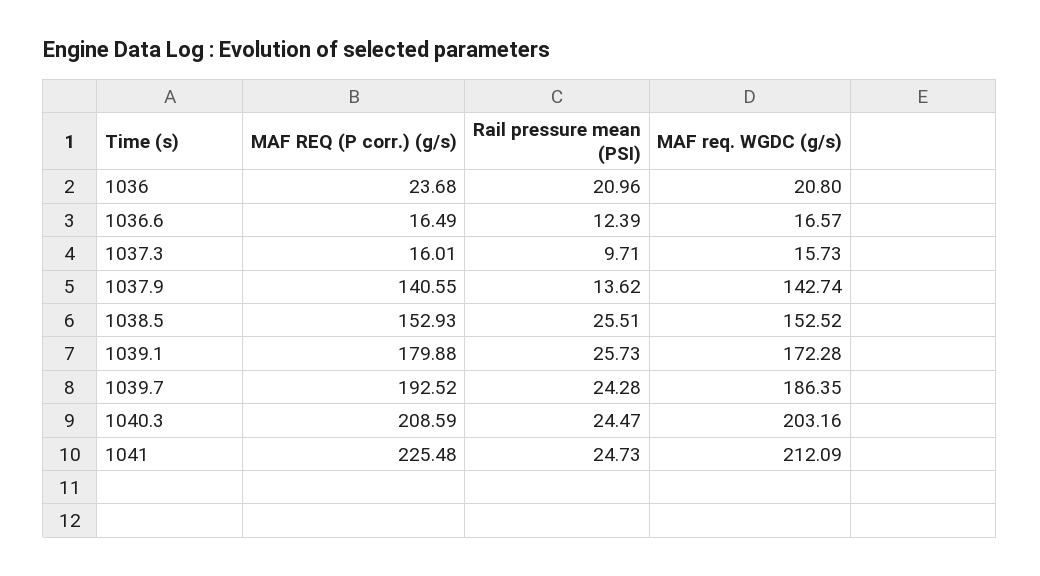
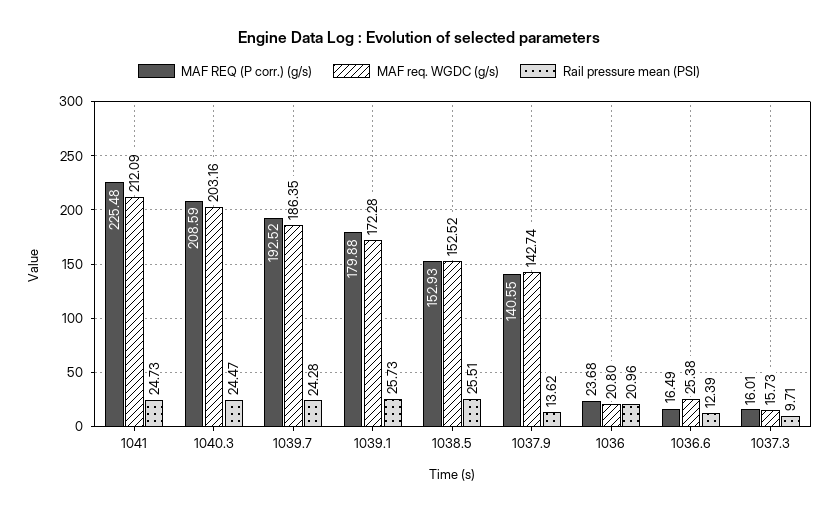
MAF req. WGDC (g/s), 1036.6: 16.57 -> 25.38

